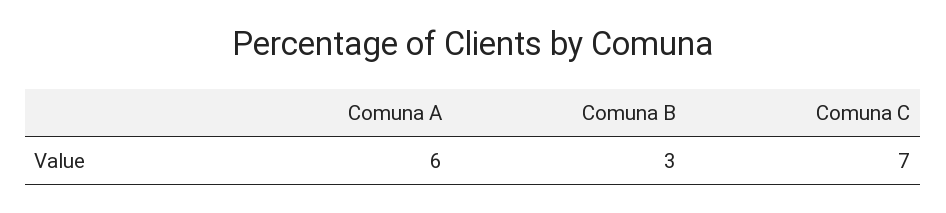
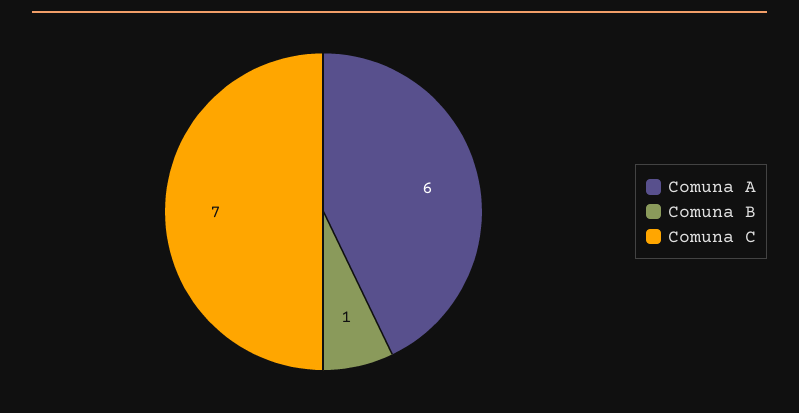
Comuna B: 3 -> 1

